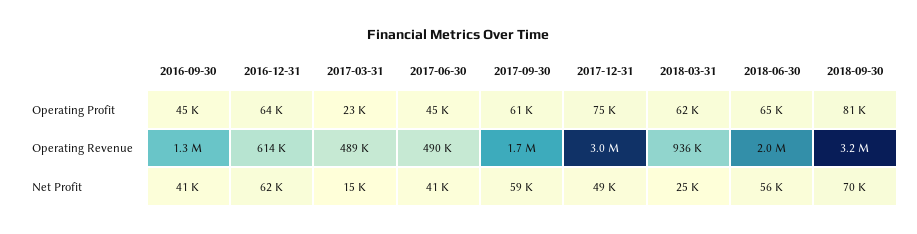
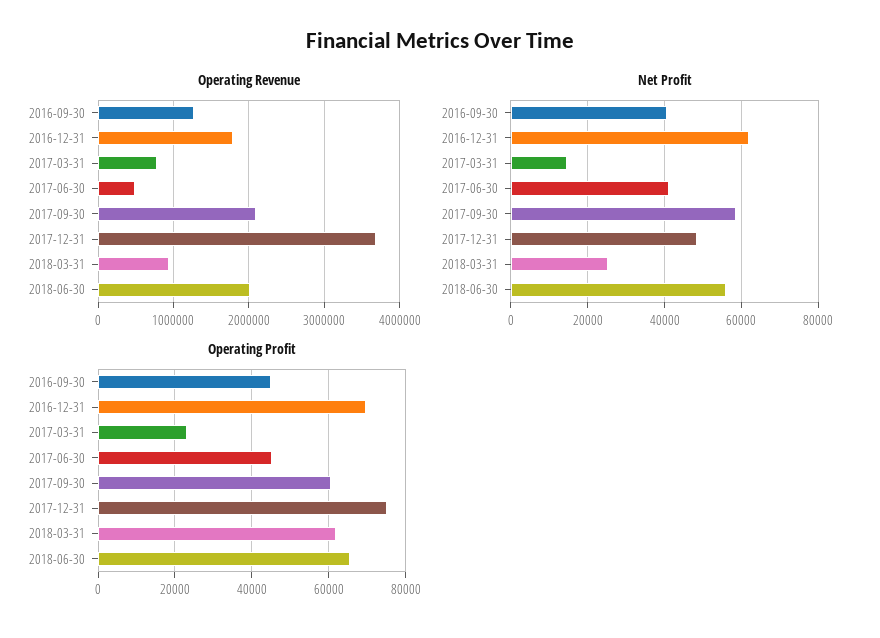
Operating Profit, 2016-12-31: 64000 -> 70000
Operating Profit, 2018-09-30: 81000 -> none
Operating Revenue, 2016-12-31: 614000 -> 1800000
Operating Revenue, 2017-03-31: 489000 -> 800000
Operating Revenue, 2017-09-30: 1700000 -> 2100000
Operating Revenue, 2017-12-31: 3000000 -> 3700000
Operating Revenue, 2018-09-30: 3200000 -> none
Net Profit, 2018-09-30: 70000 -> none

